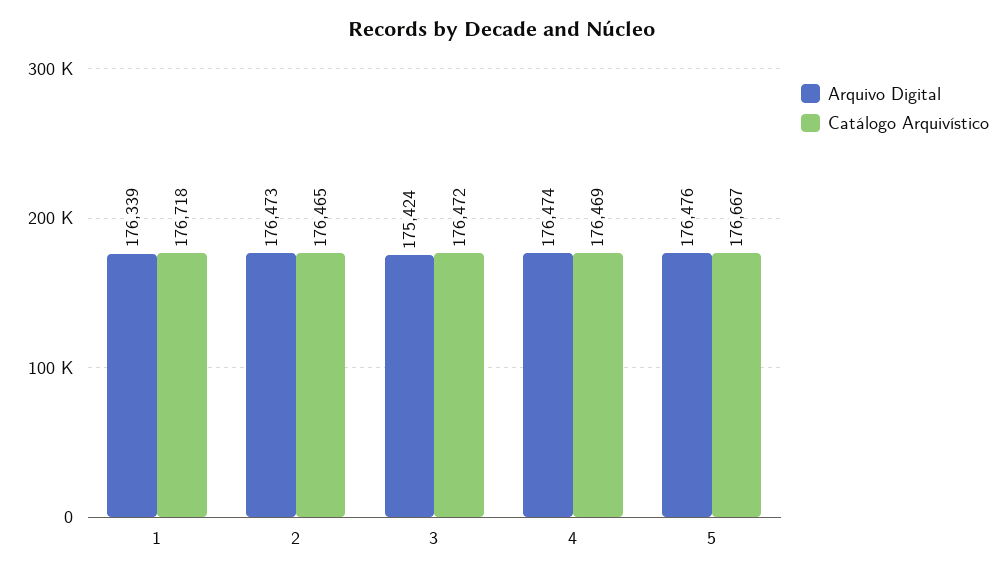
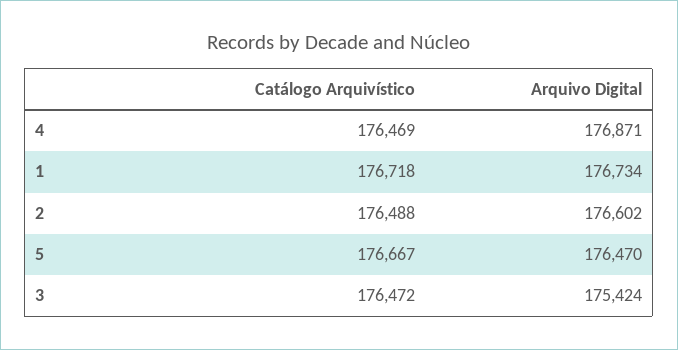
Arquivo Digital, 1: 176339 -> 176734
Arquivo Digital, 2: 176473 -> 176602
Catálogo Arquivístico, 2: 176465 -> 176488
Arquivo Digital, 4: 176474 -> 176871
Arquivo Digital, 5: 176476 -> 176470

